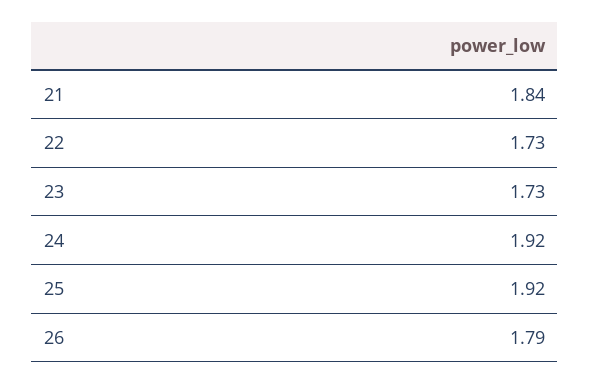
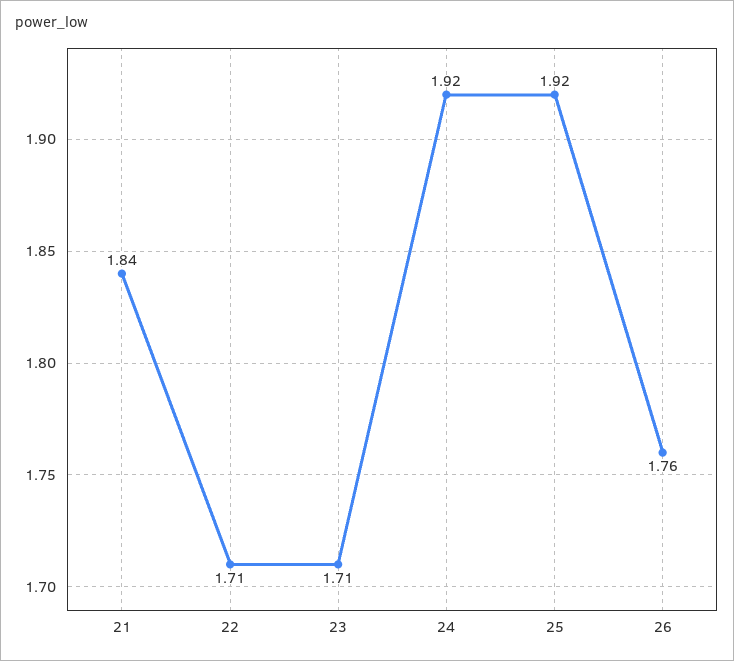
22: 1.73 -> 1.71
23: 1.73 -> 1.71
26: 1.79 -> 1.76

